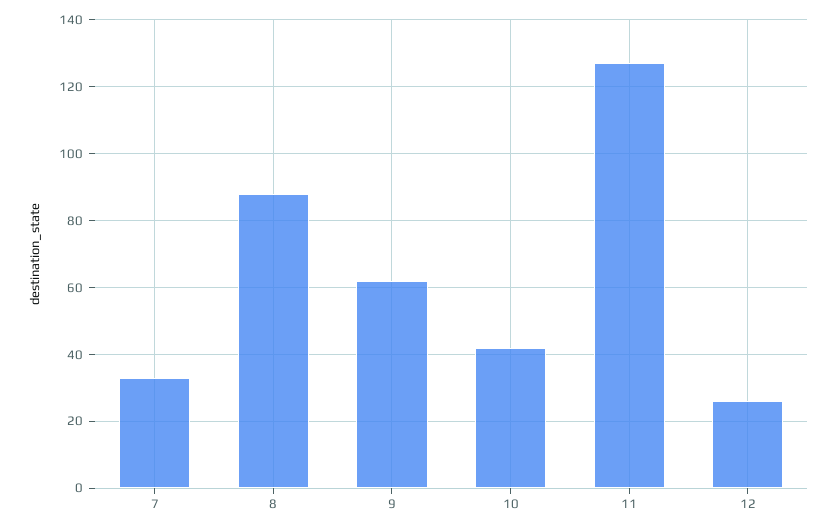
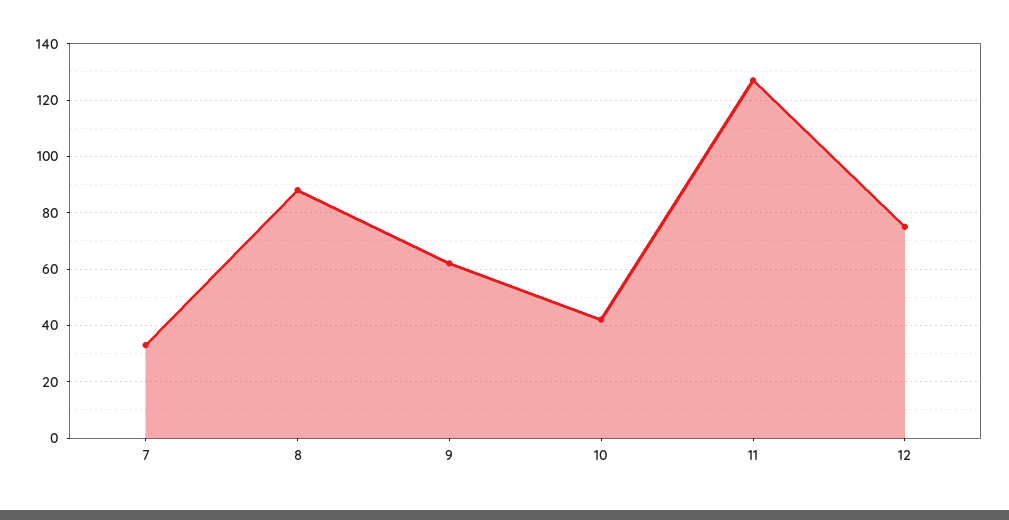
12: 25 -> 75

